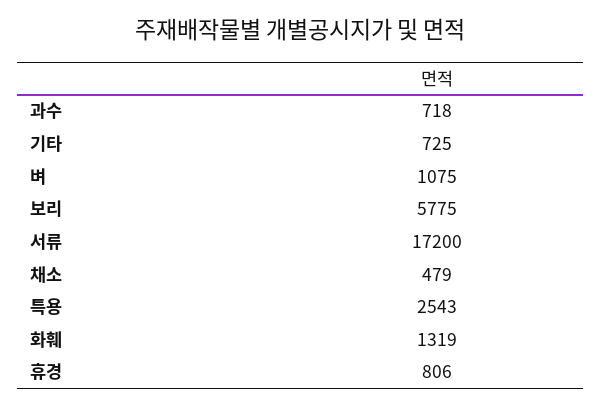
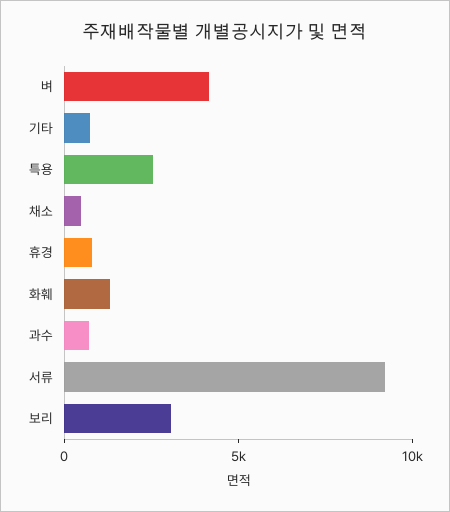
벼: 1075 -> 4000
보리: 5775 -> 3000
서류: 17200 -> 9000

